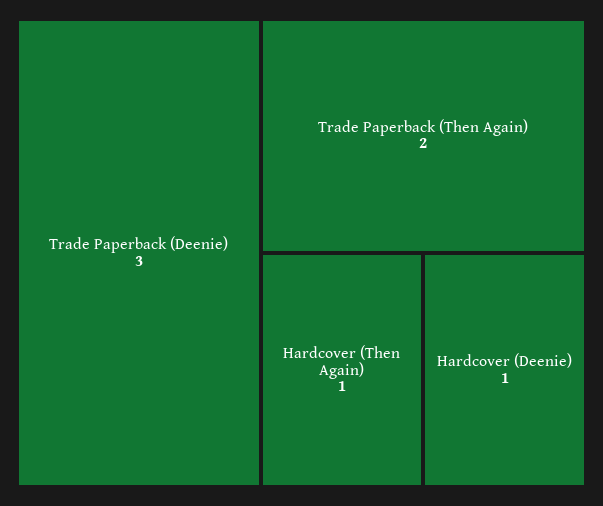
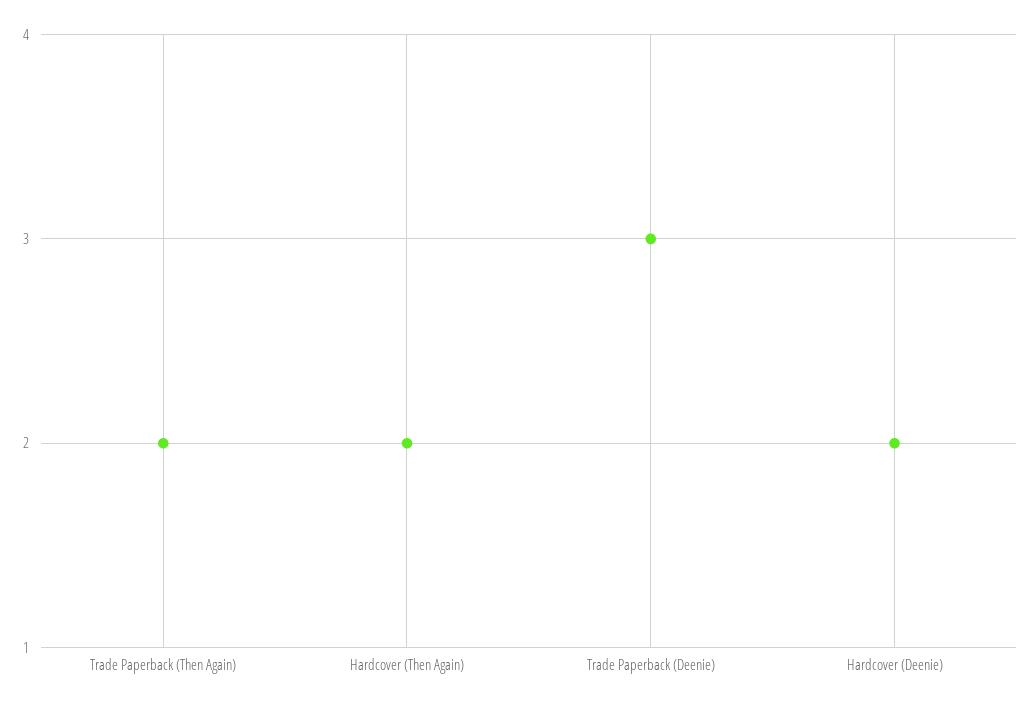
Hardcover (Then Again): 1 -> 2
Hardcover (Deenie): 1 -> 2

